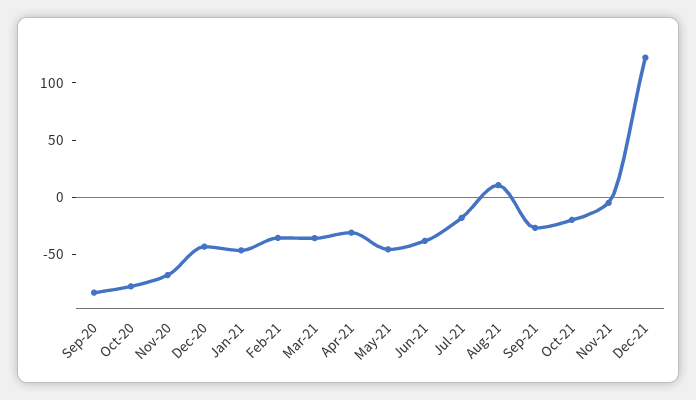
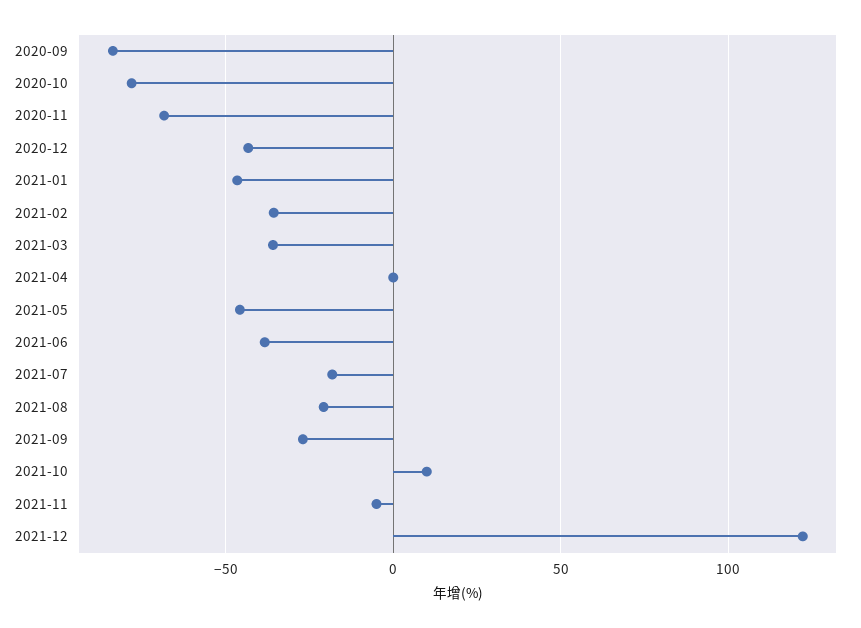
Apr-21: -30 -> 0
Aug-21: 10 -> -20
Oct-21: -20 -> 10

